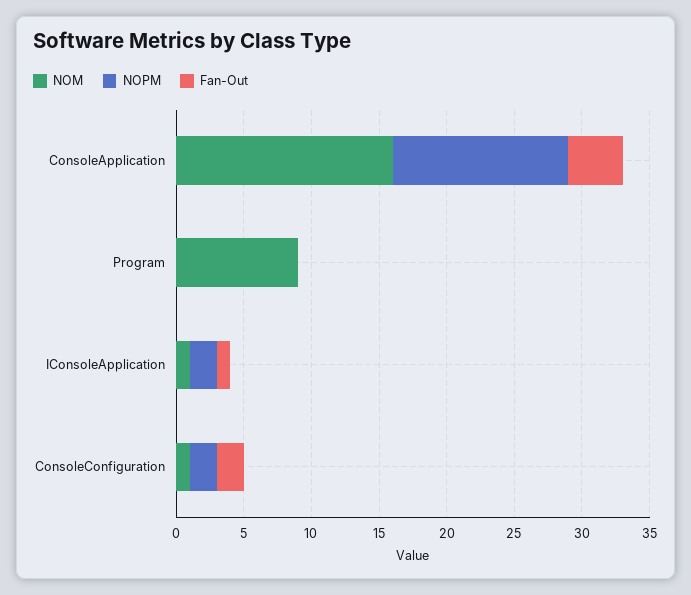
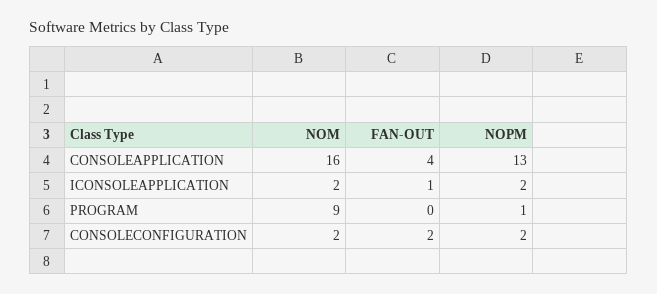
NOPM, Program: 0 -> 1
NOM, IConsoleApplication: 1 -> 2
NOM, ConsoleConfiguration: 1 -> 2

